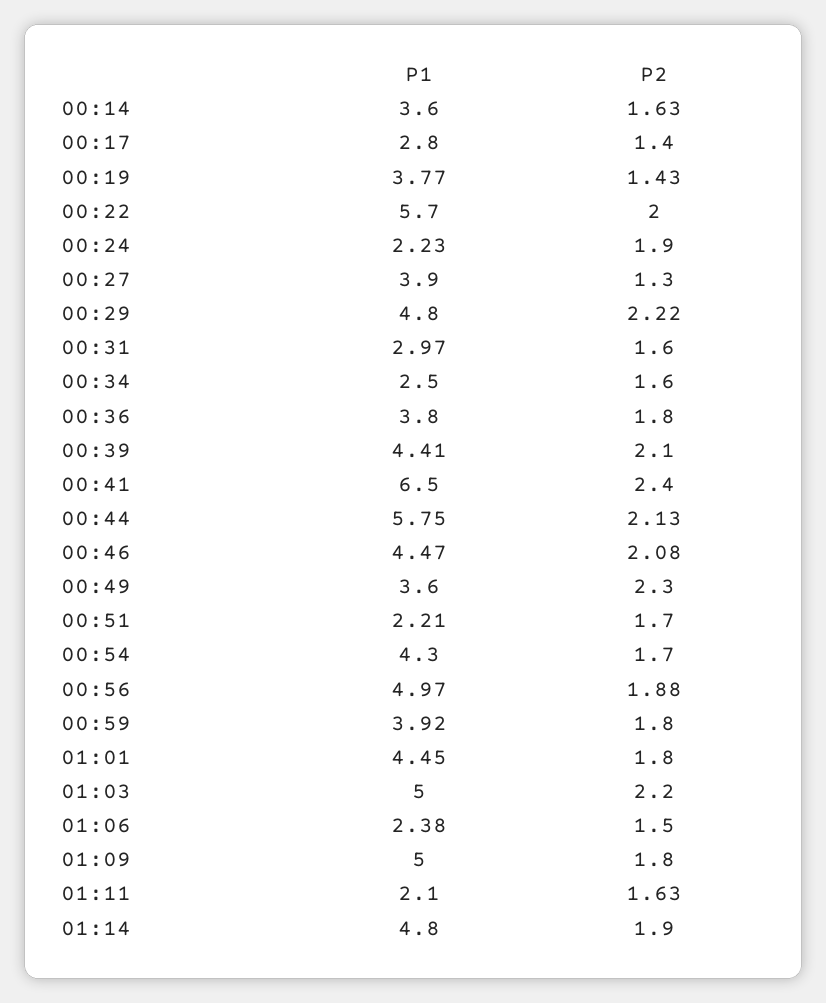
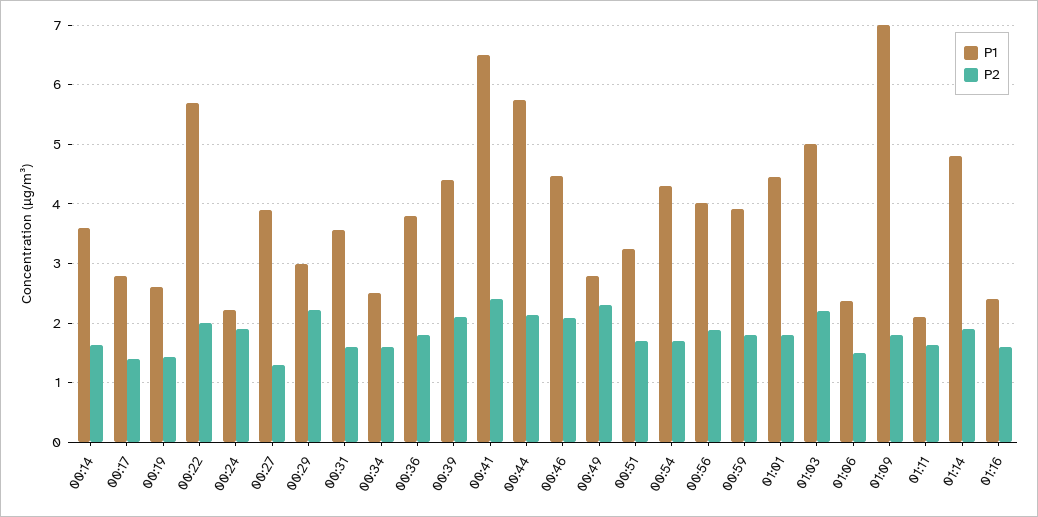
P1, 00:19: 3.77 -> 2.6
P1, 00:29: 4.8 -> 3
P1, 00:31: 2.97 -> 3.6
P1, 00:49: 3.6 -> 2.8
P1, 00:51: 2.21 -> 3.2
P1, 00:56: 4.97 -> 4
P1, 01:09: 5 -> 7
P1, 01:16: none -> 2.4
P2, 01:16: none -> 1.6

